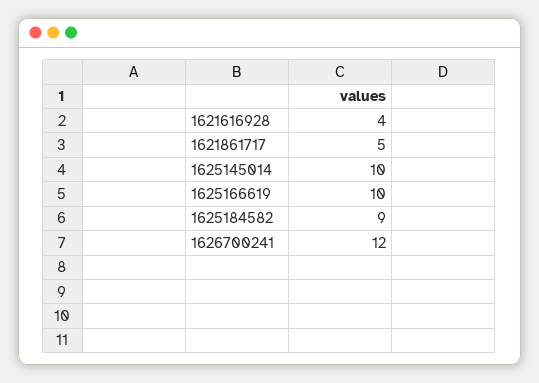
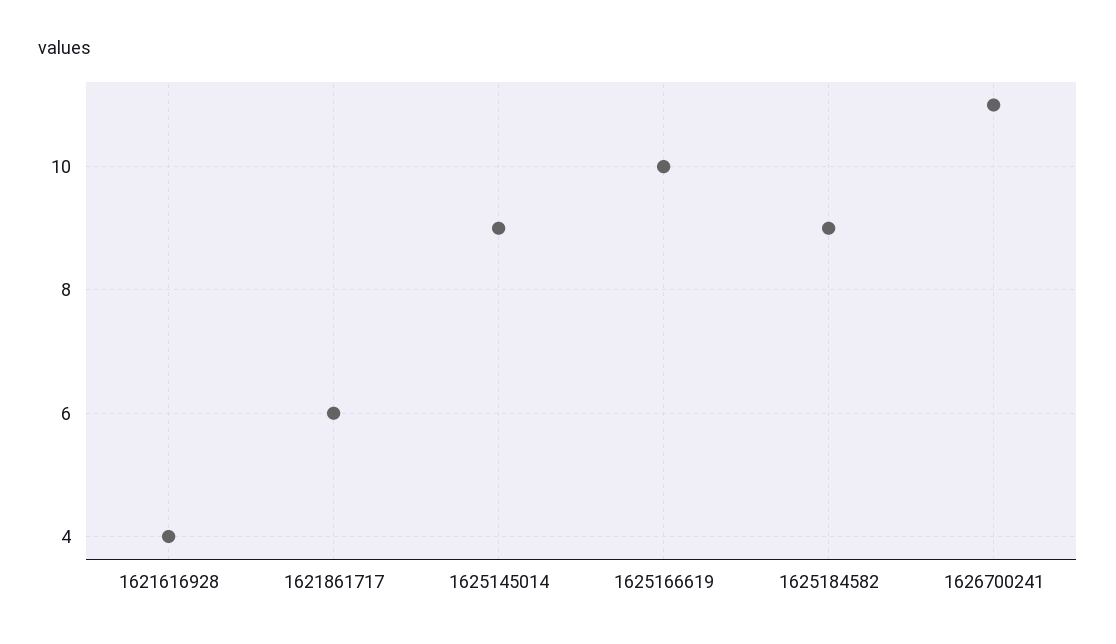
1621861717: 5 -> 6
1625145014: 10 -> 9
1626700241: 12 -> 11

